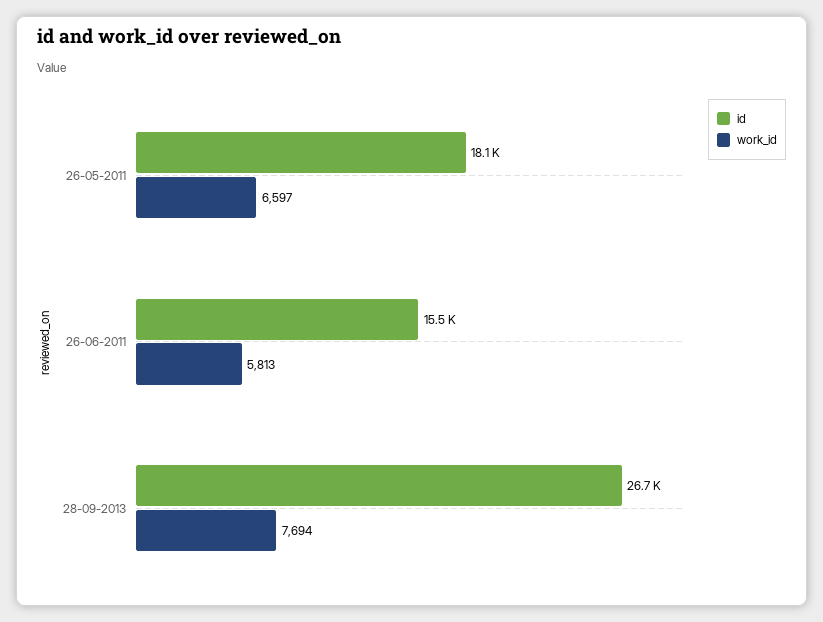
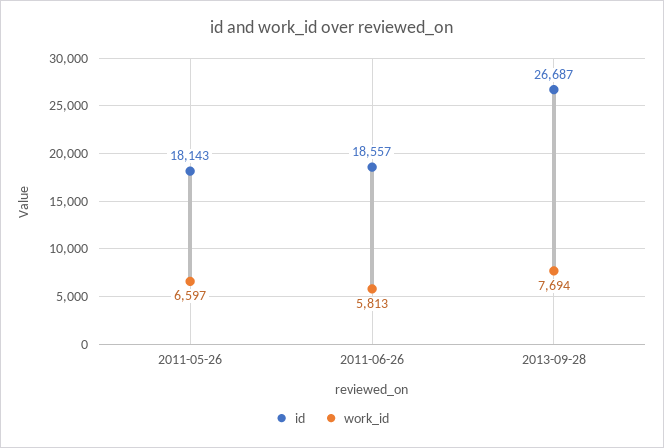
id, 26-06-2011: 15500 -> 18557

